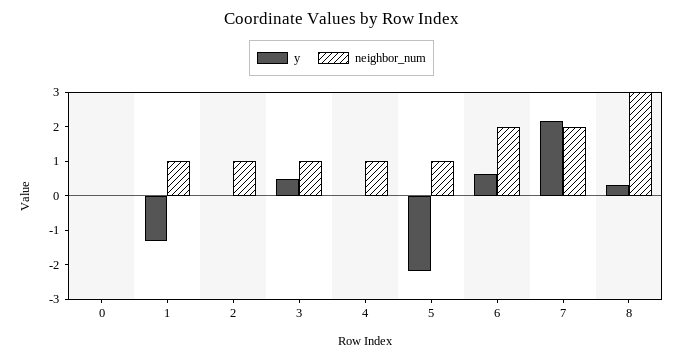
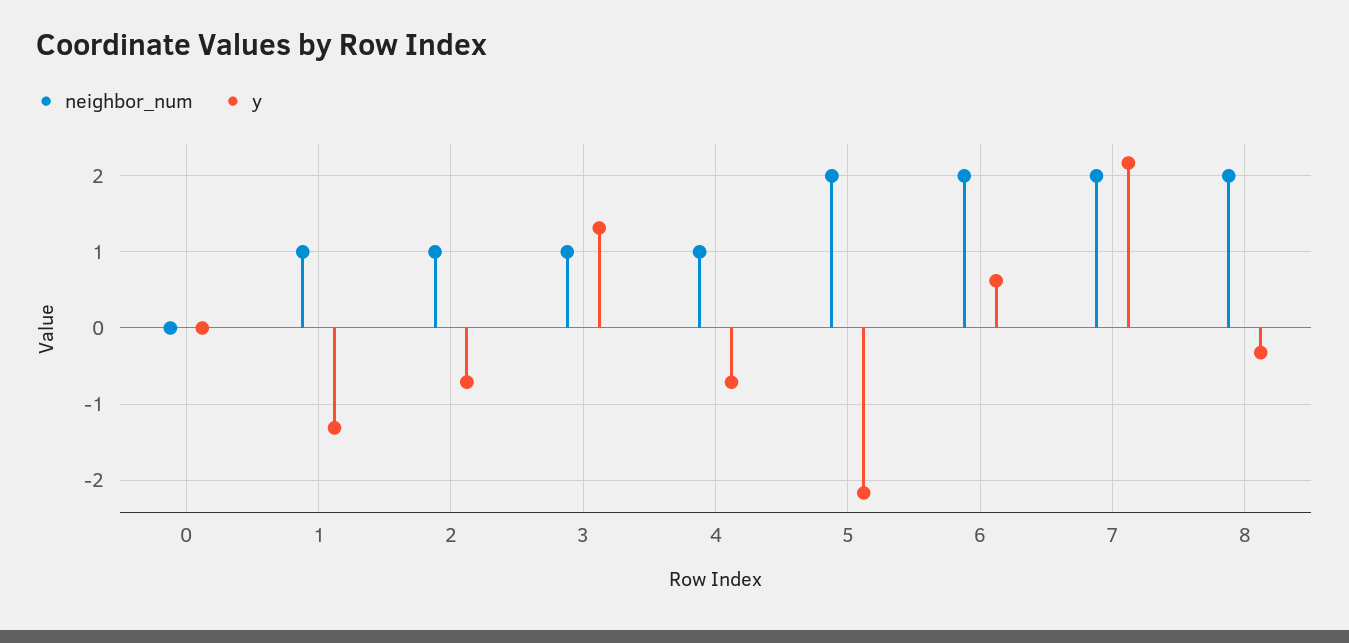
y, 2: 0 -> -0.7
y, 3: 0.5 -> 1.3
y, 4: 0 -> -0.7
neighbor_num, 5: 1 -> 2
y, 8: 0.25 -> -0.3
neighbor_num, 8: 3 -> 2

